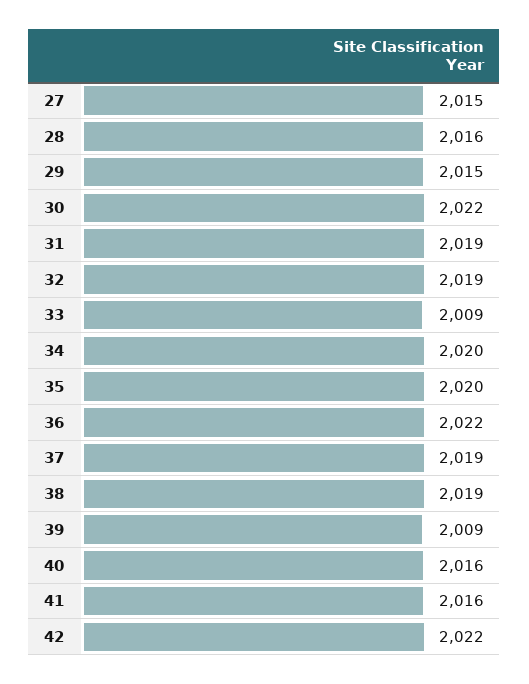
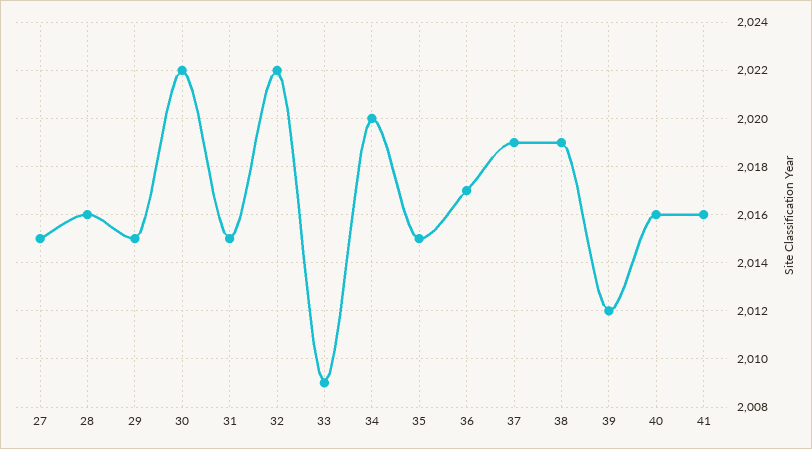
31: 2019 -> 2015
32: 2019 -> 2022
35: 2020 -> 2015
36: 2022 -> 2017
39: 2009 -> 2012
42: 2022 -> none

